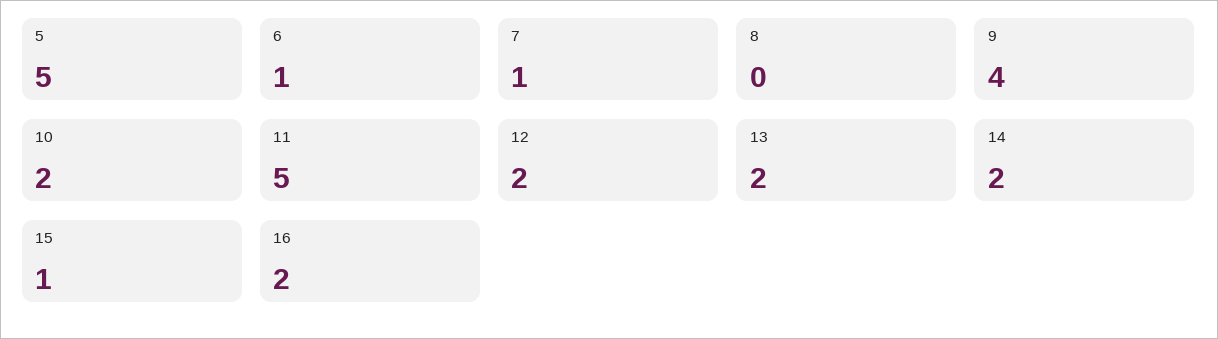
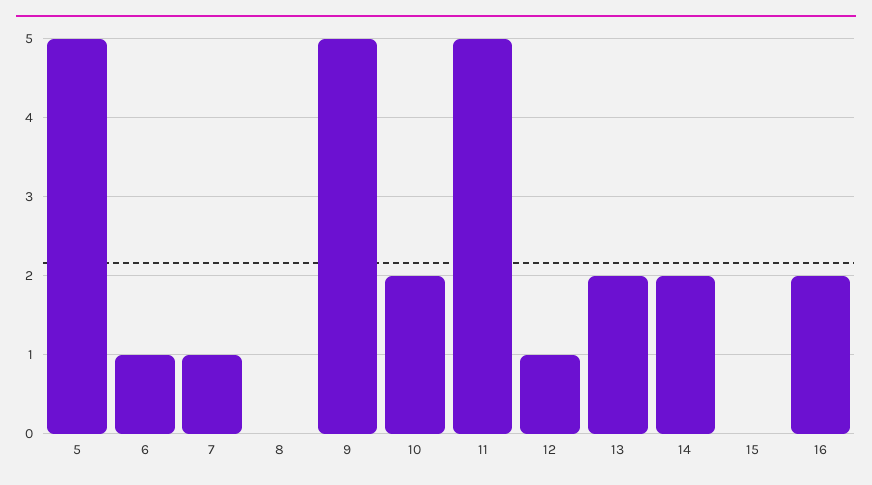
9: 4 -> 5
12: 2 -> 1
15: 1 -> 0

